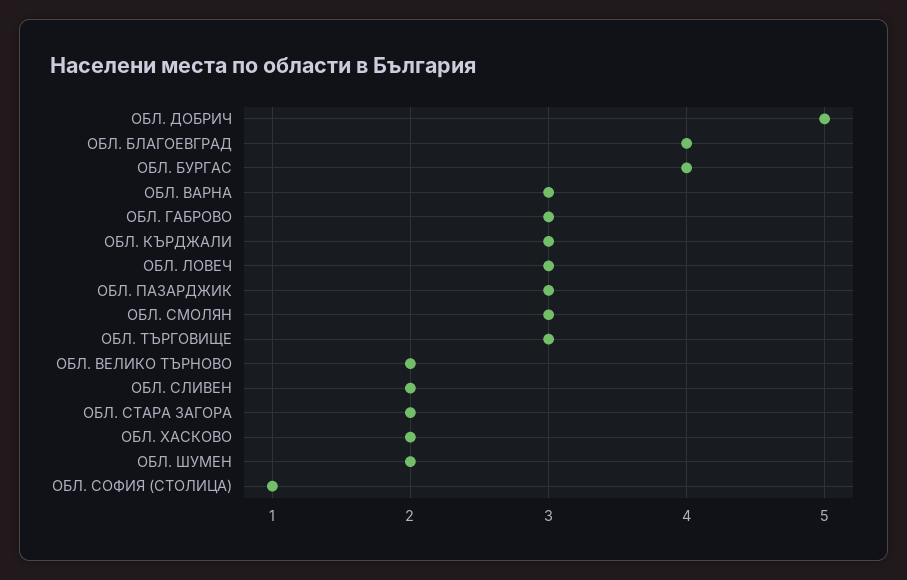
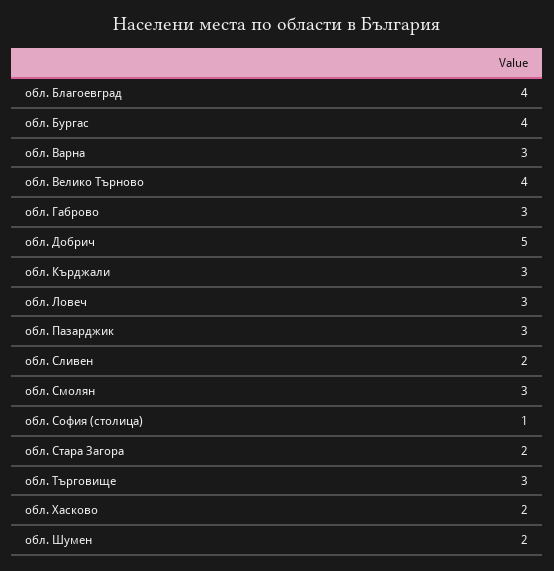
ОБЛ. ВЕЛИКО ТЪРНОВО: 2 -> 4

